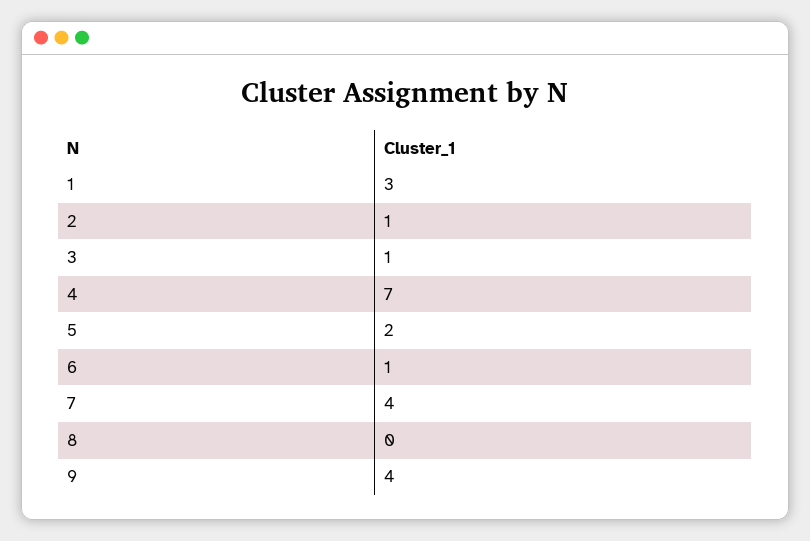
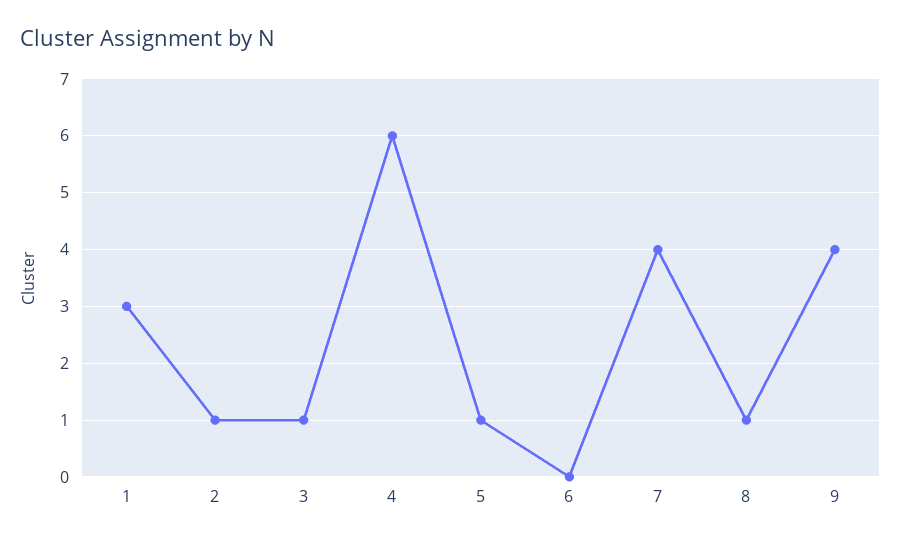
4: 7 -> 6
5: 2 -> 1
6: 1 -> 0
8: 0 -> 1

